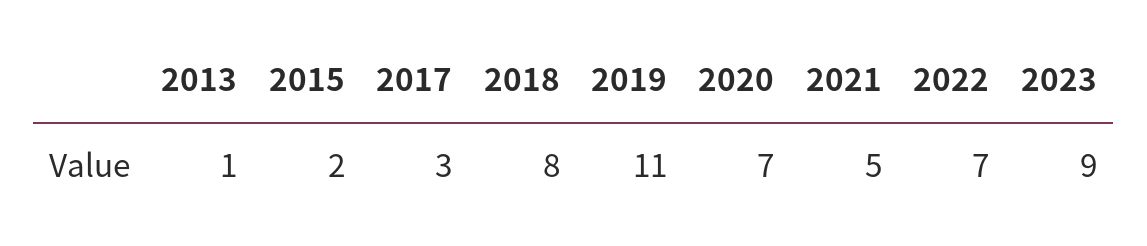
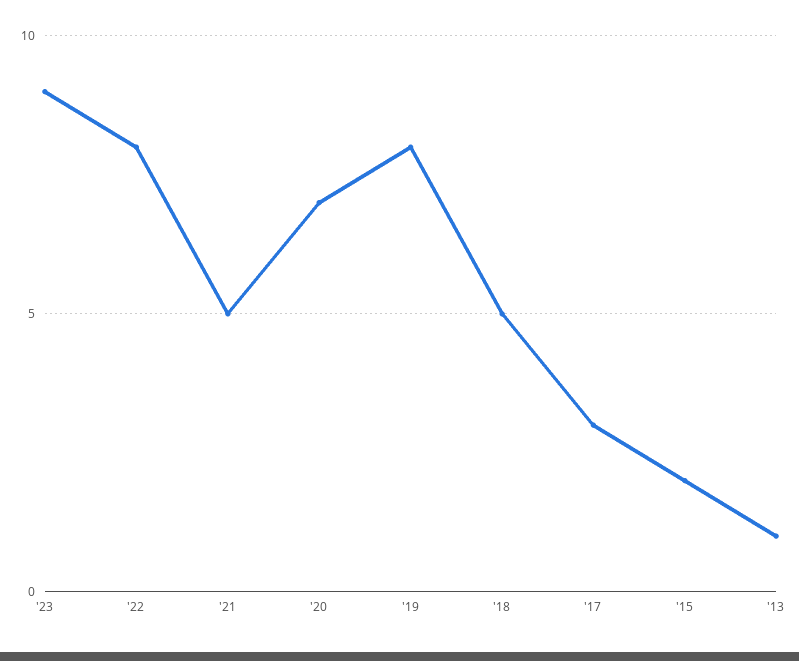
2018: 8 -> 5
2019: 11 -> 8
2022: 7 -> 8

